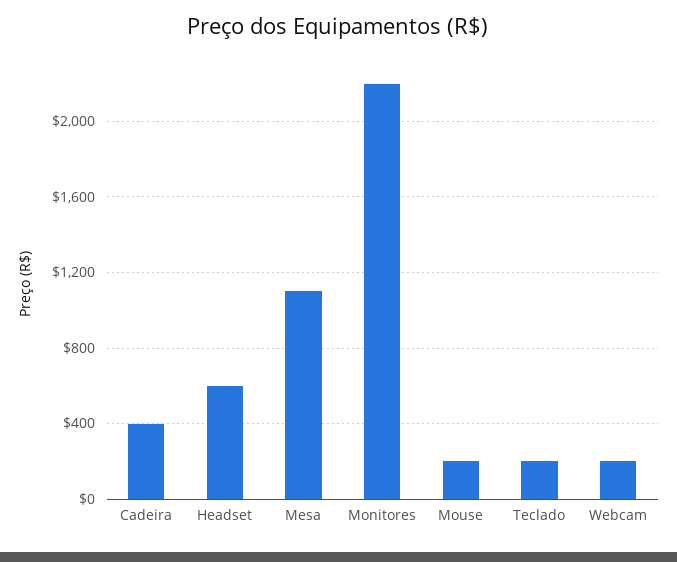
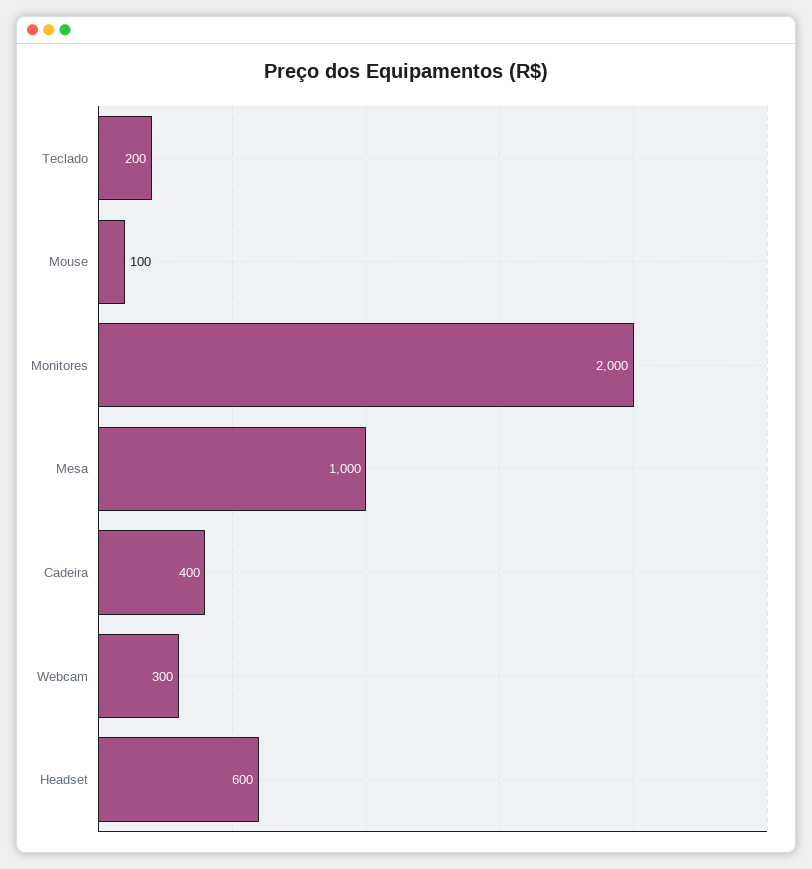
Mesa: 1100 -> 1000
Monitores: 2200 -> 2000
Mouse: 200 -> 100
Webcam: 200 -> 300

